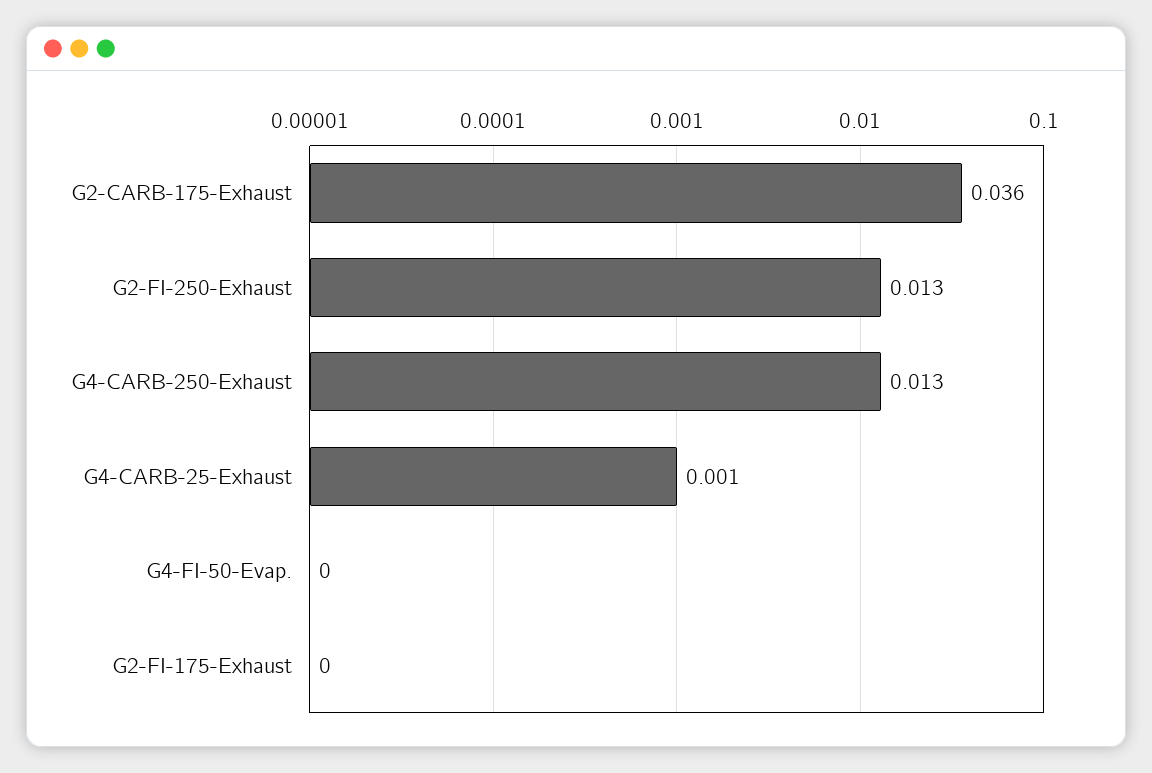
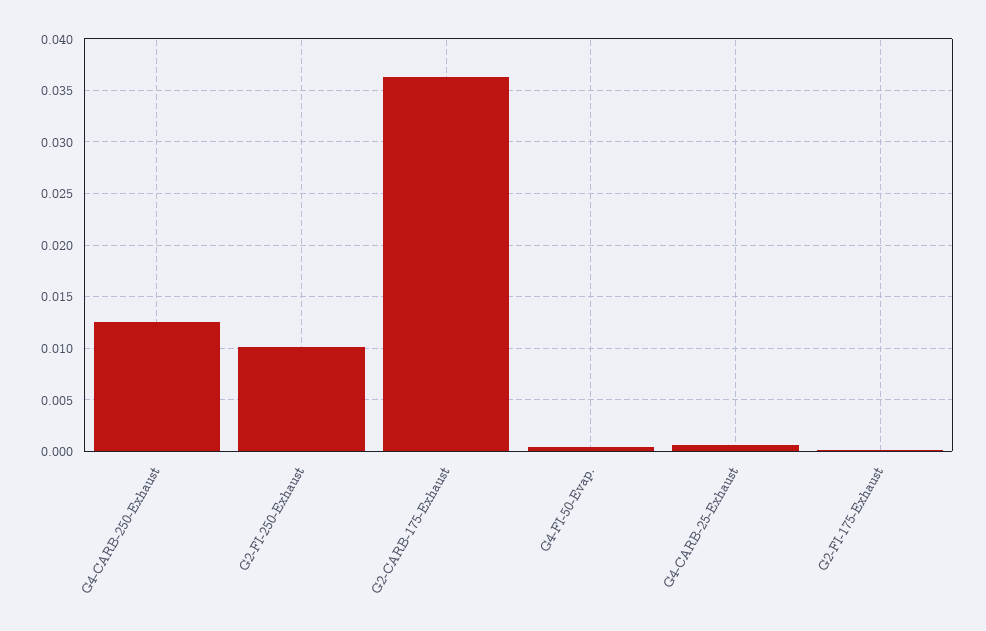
G2-FI-250-Exhaust: 0.013 -> 0.01

